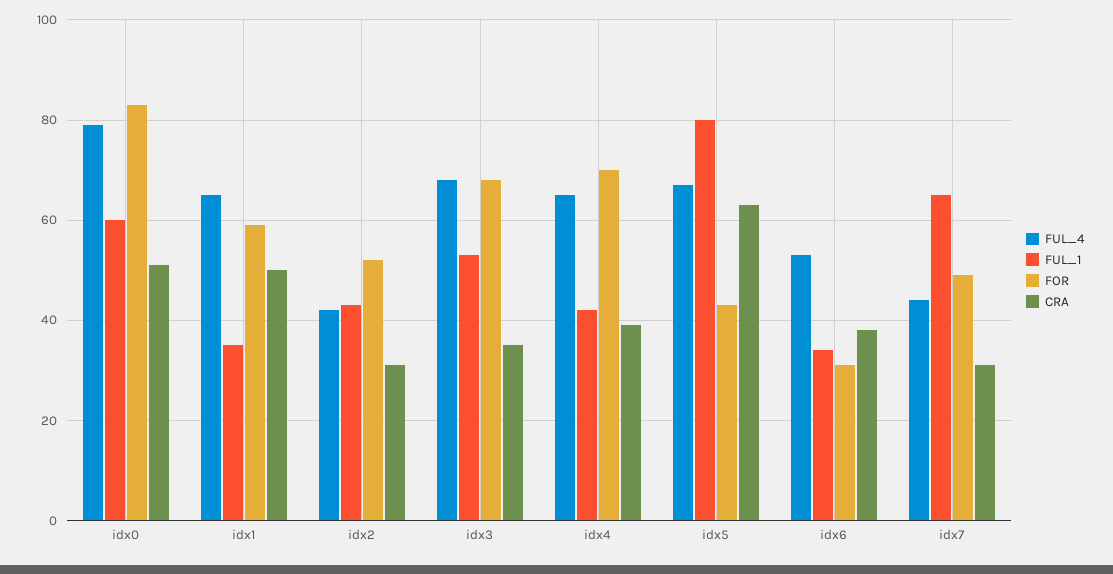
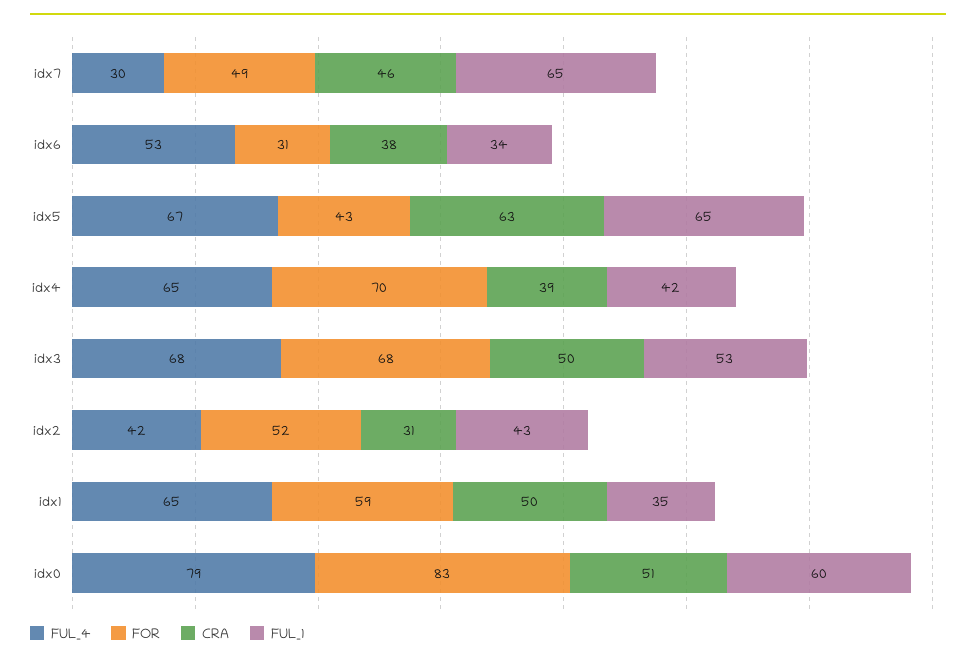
CRA, idx3: 35 -> 50
FUL_1, idx5: 80 -> 65
FUL_4, idx7: 45 -> 30
CRA, idx7: 30 -> 46

